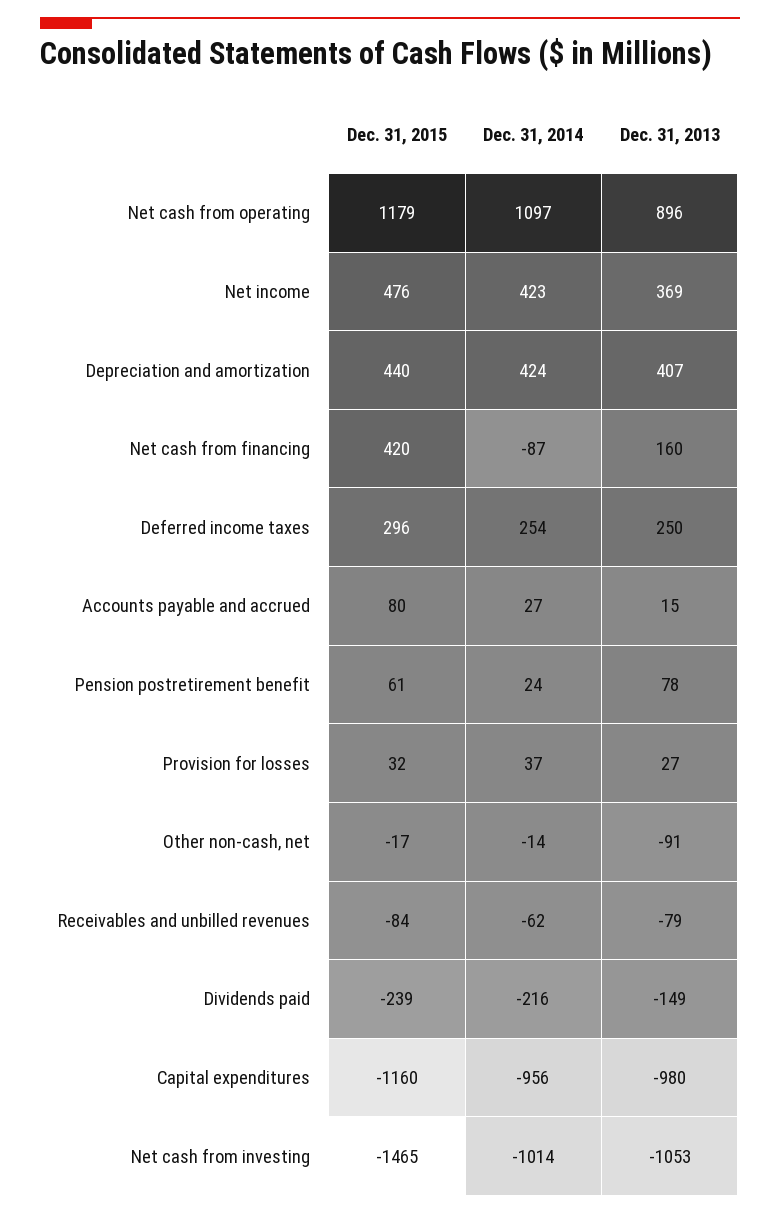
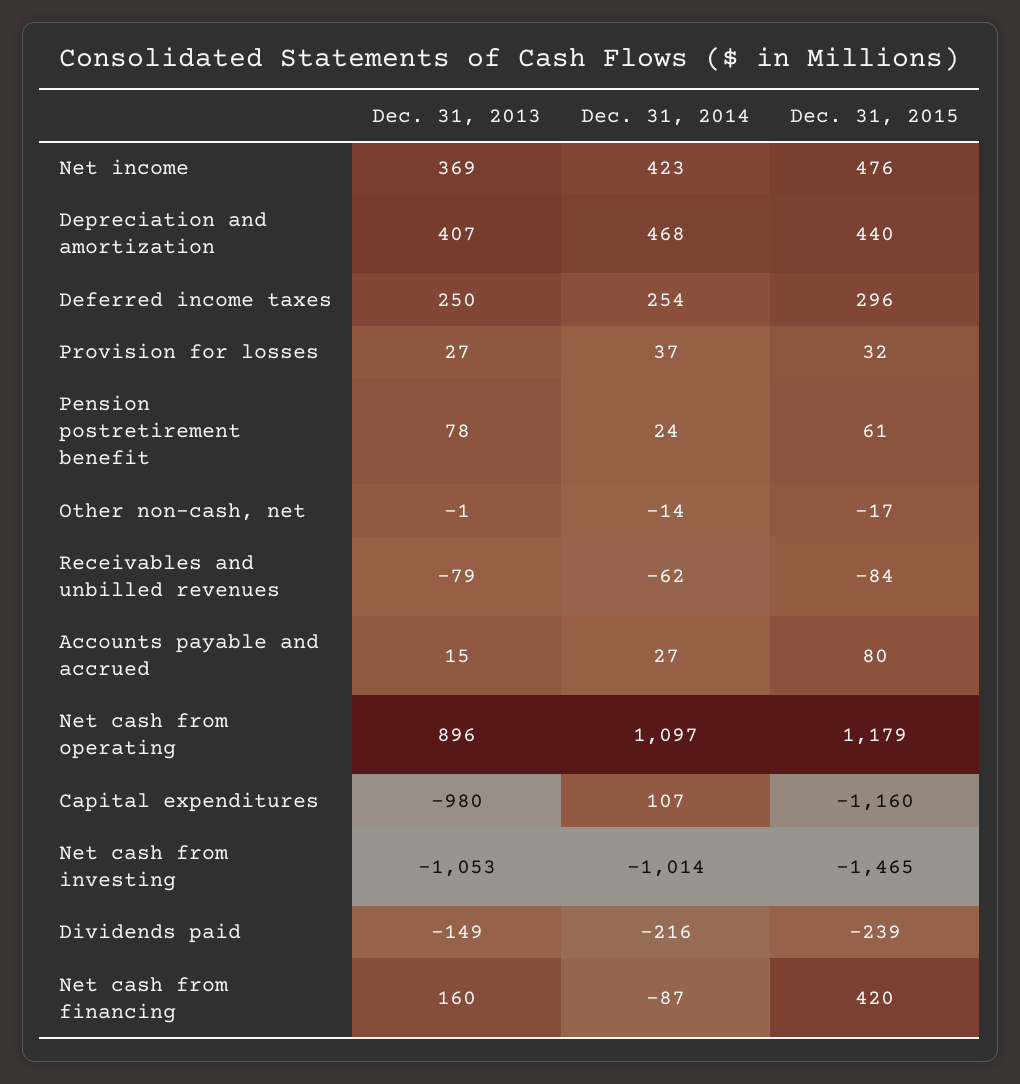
Dec. 31, 2014, Depreciation and amortization: 424 -> 468
Dec. 31, 2013, Other non-cash, net: -91 -> -1
Dec. 31, 2014, Capital expenditures: -956 -> 107

